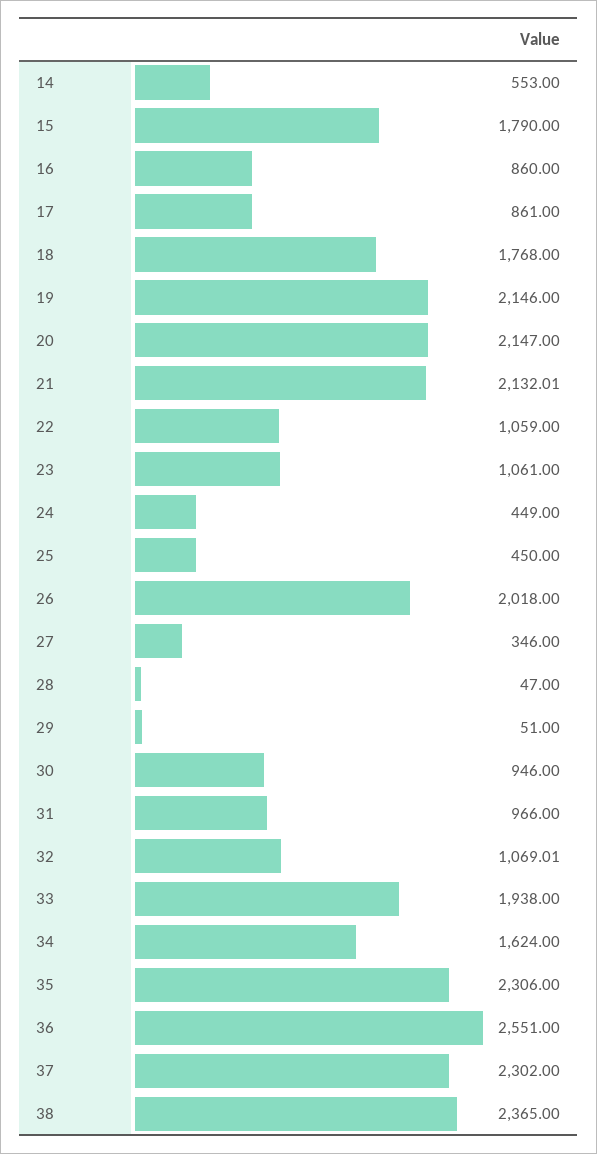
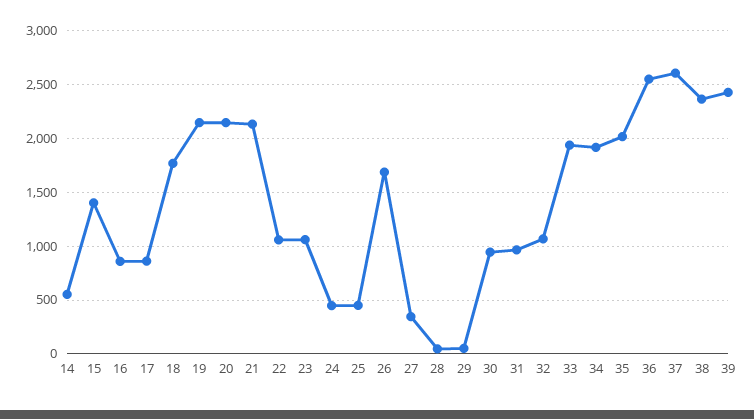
15: 1790 -> 1400
26: 2018 -> 1700
34: 1624 -> 1900
35: 2306 -> 2000
37: 2302 -> 2600
39: none -> 2400

